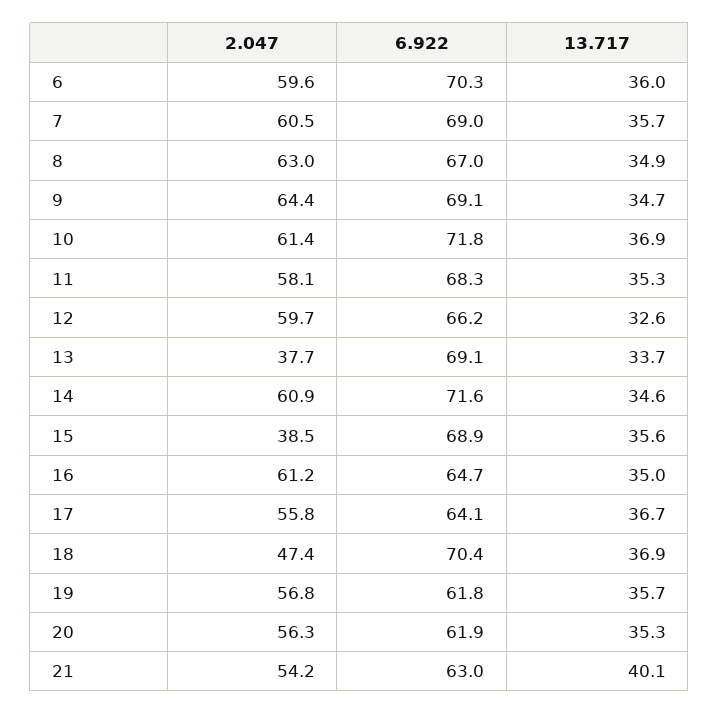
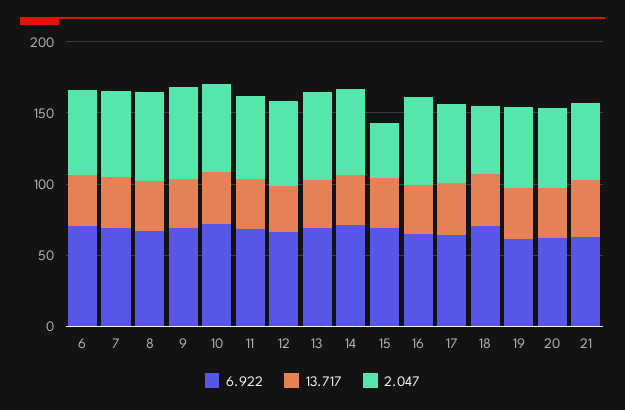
2.047, 13: 37.7 -> 60

